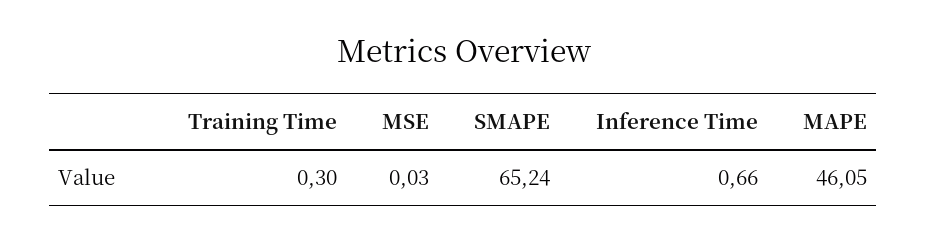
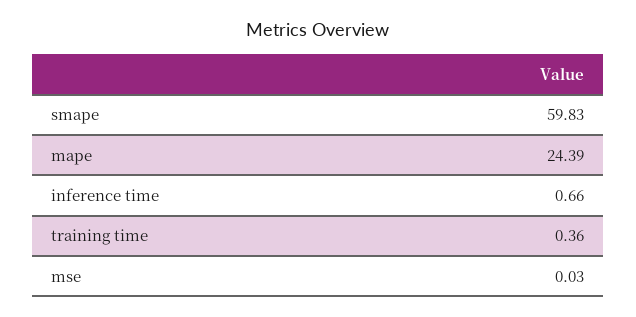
Training Time: 0.3 -> 0.36
SMAPE: 65.24 -> 59.83
MAPE: 46.05 -> 24.39

